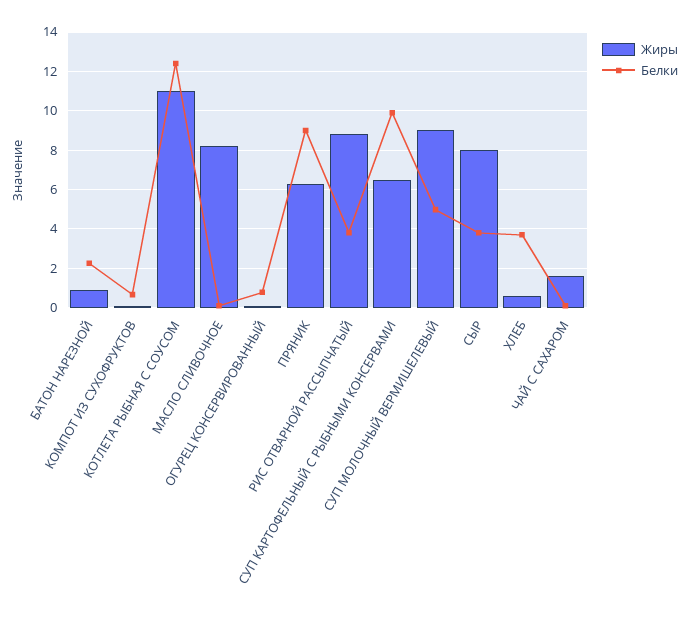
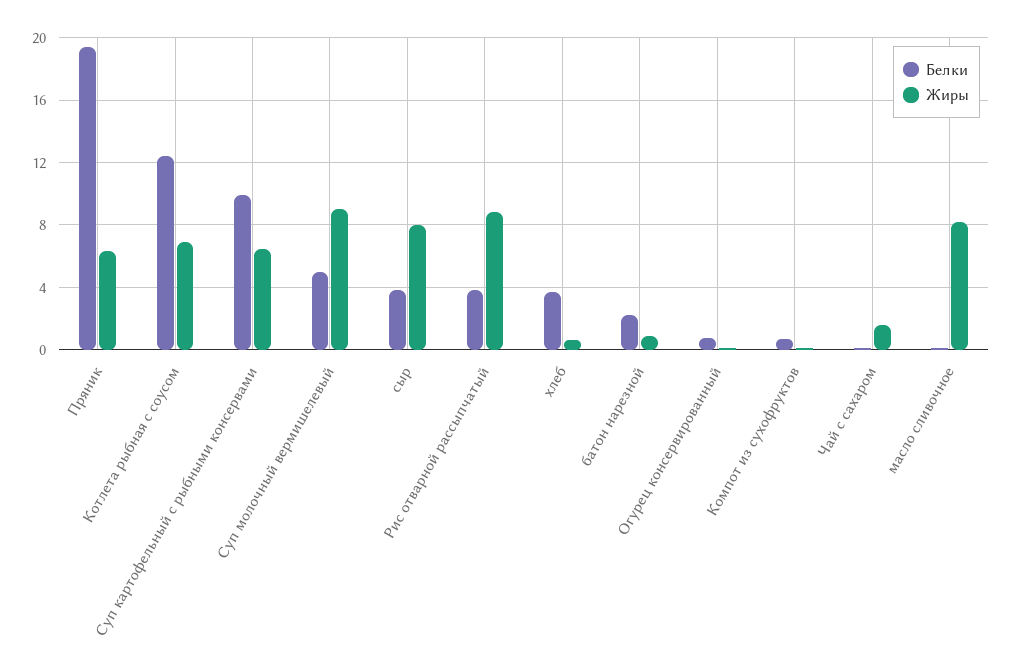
Жиры, КОТЛЕТА РЫБНАЯ С СОУСОМ: 11 -> 7
Белки, ПРЯНИК: 9 -> 19.5

